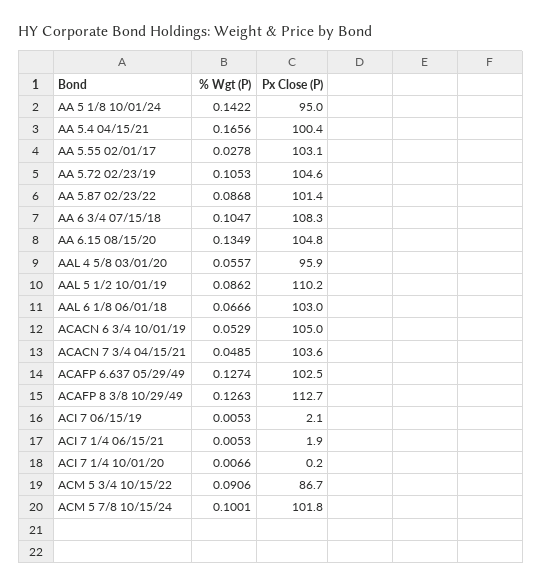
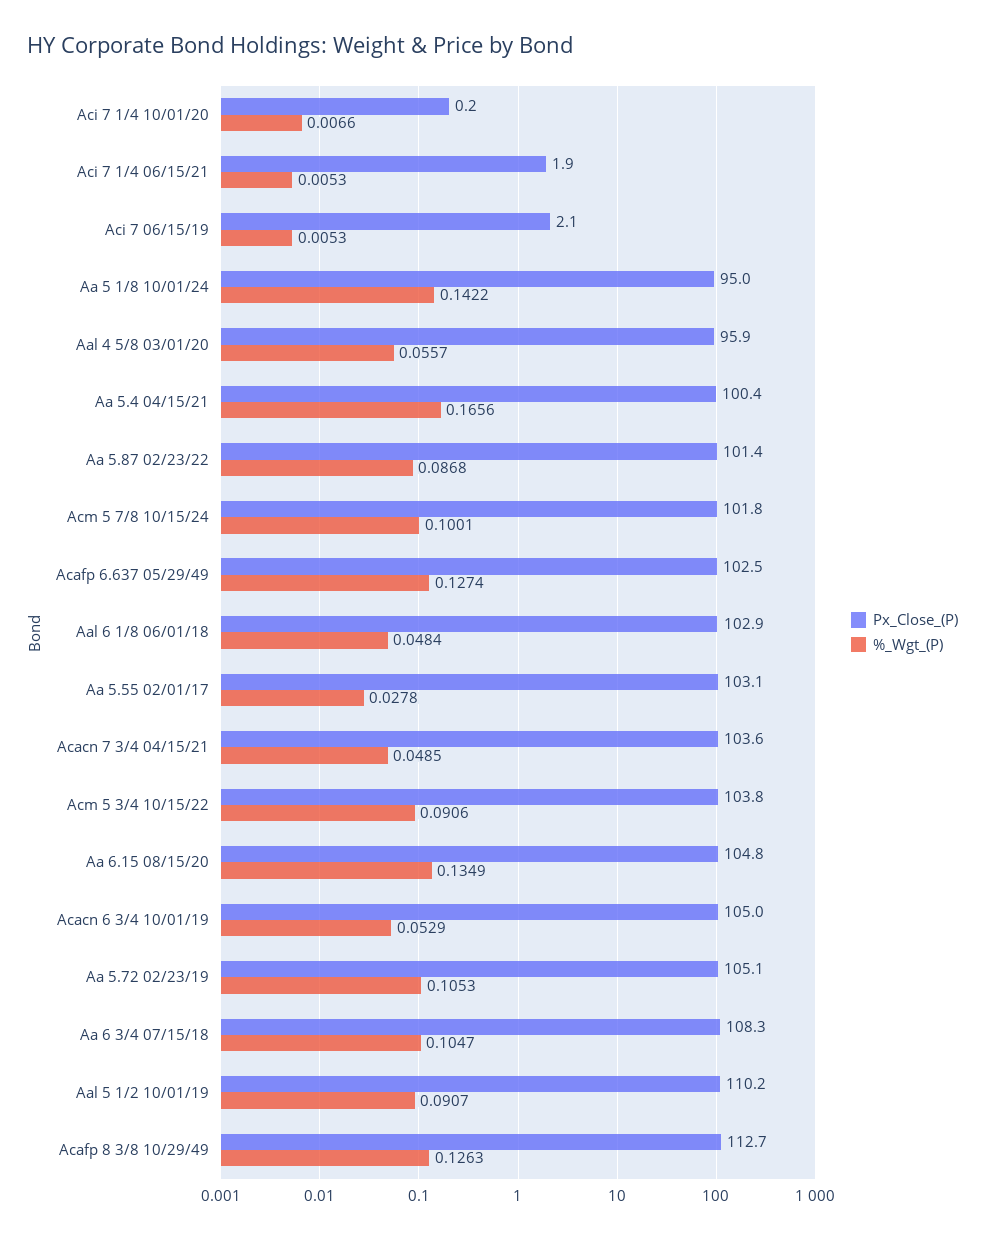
Px Close (P), AA 5.72 02/23/19: 104.6 -> 105.1
% Wgt (P), AAL 5 1/2 10/01/19: 0.0862 -> 0.0907
% Wgt (P), AAL 6 1/8 06/01/18: 0.0666 -> 0.0484
Px Close (P), AAL 6 1/8 06/01/18: 103 -> 102.9
Px Close (P), ACM 5 3/4 10/15/22: 86.7 -> 103.8

